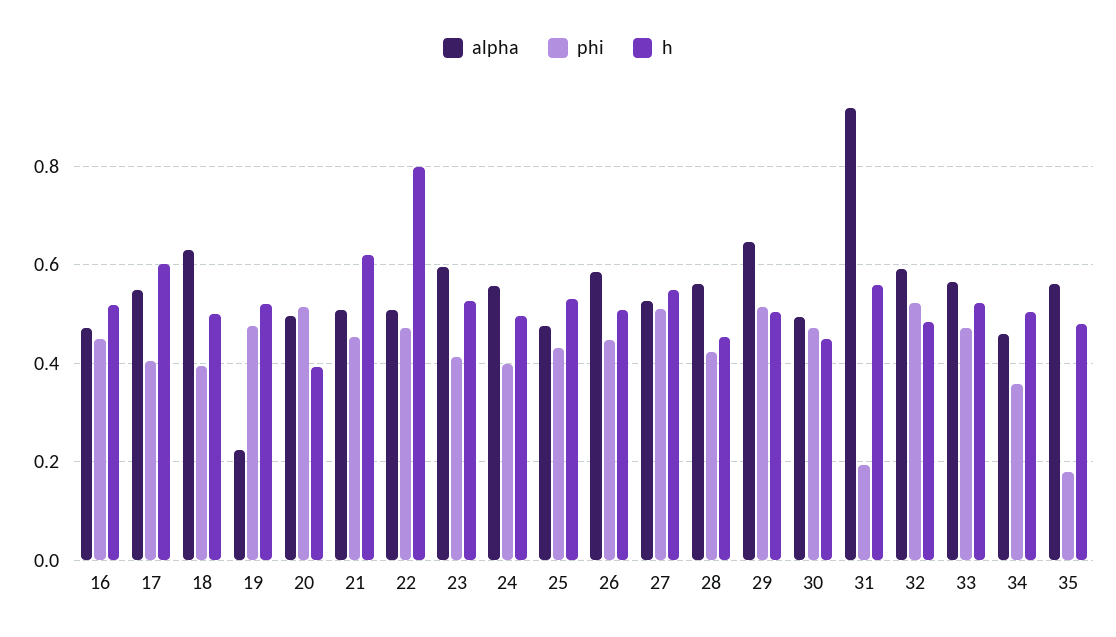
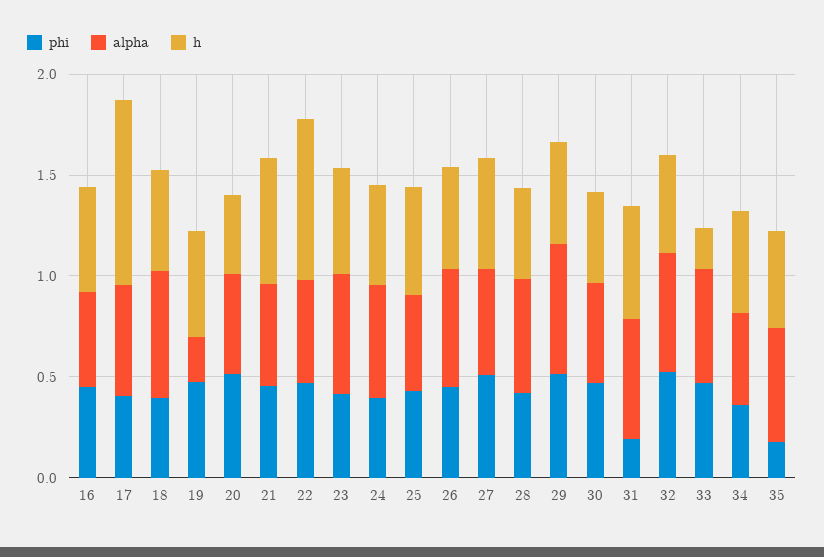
h, 17: 0.6 -> 0.9
alpha, 31: 0.92 -> 0.6
h, 33: 0.52 -> 0.2

